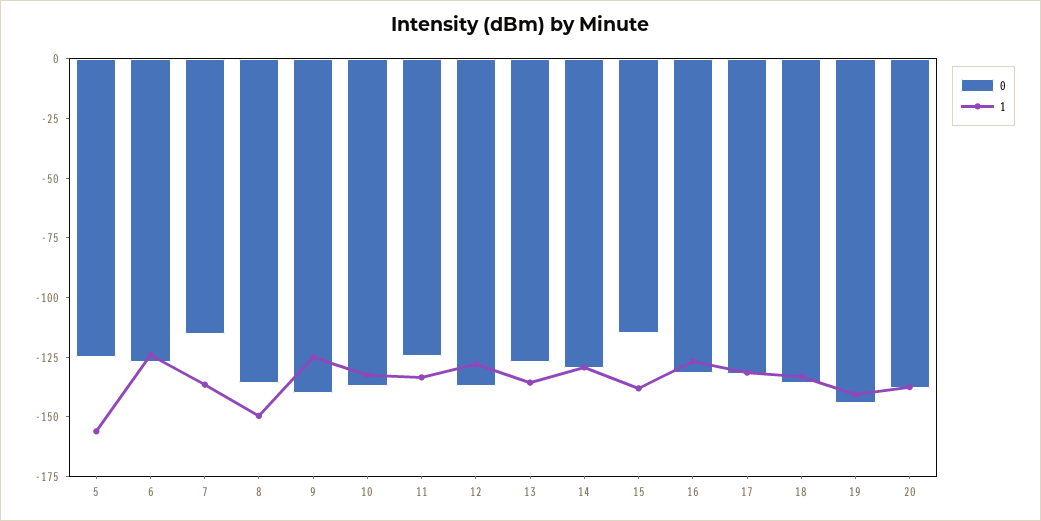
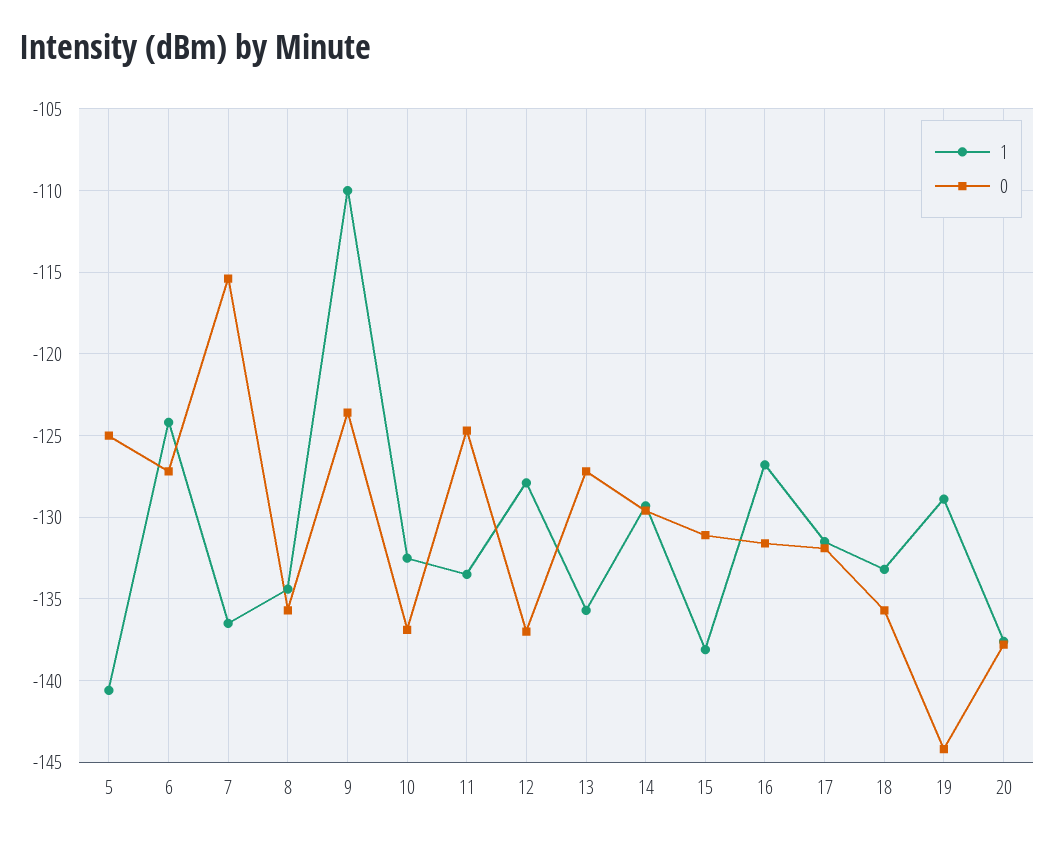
1, 5: -155 -> -140.5
1, 8: -150 -> -134.5
0, 9: -140 -> -123.5
1, 9: -125 -> -110
0, 15: -115 -> -131
1, 19: -140 -> -129

